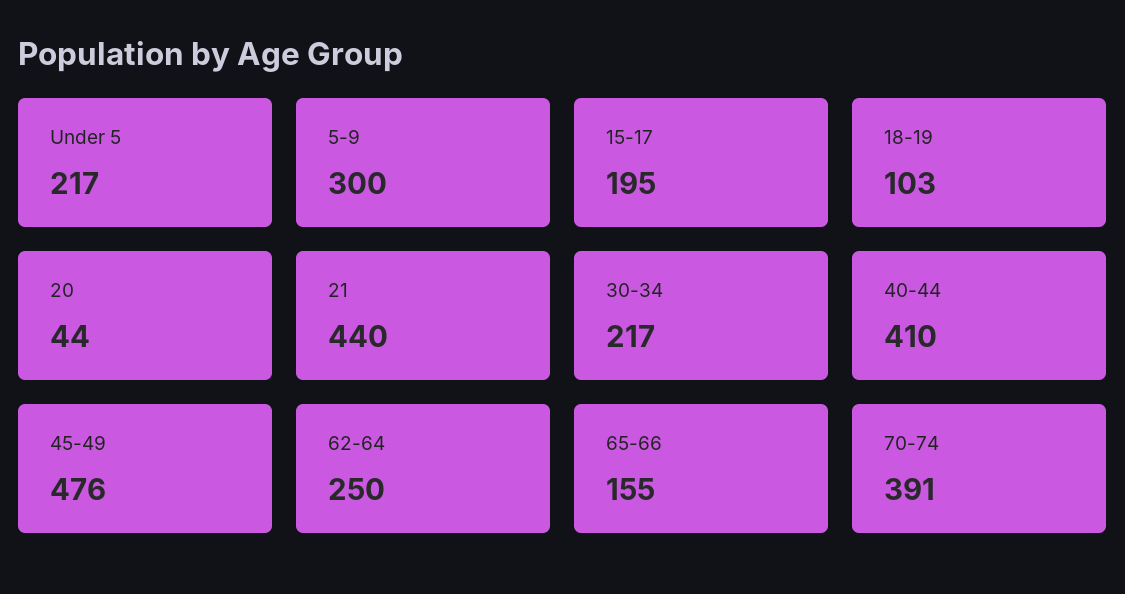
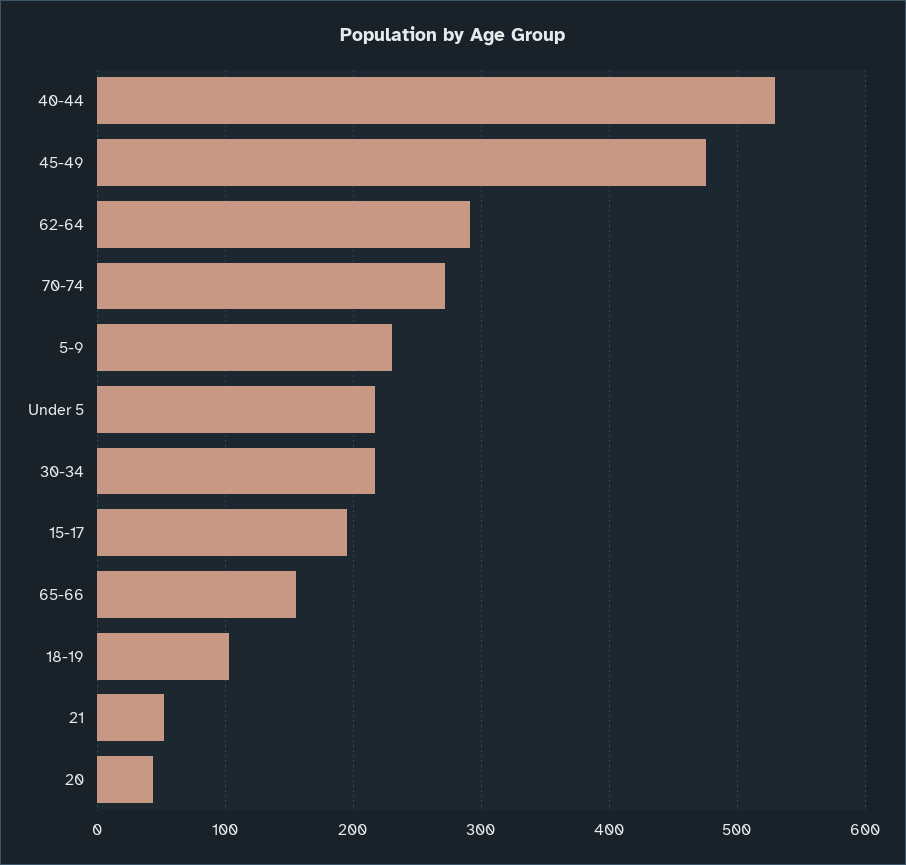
5-9: 300 -> 230
21: 440 -> 50
40-44: 410 -> 530
62-64: 250 -> 290
70-74: 391 -> 270

